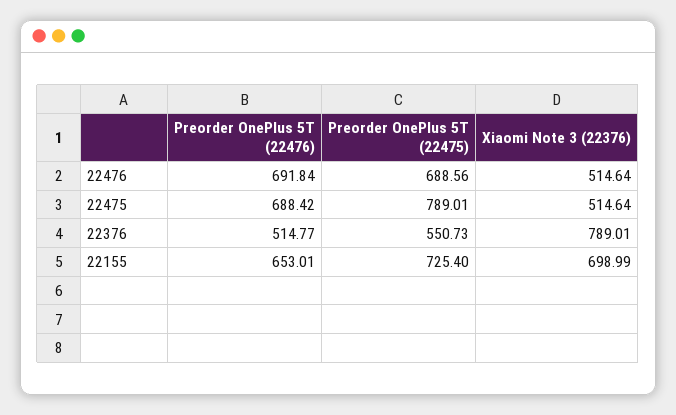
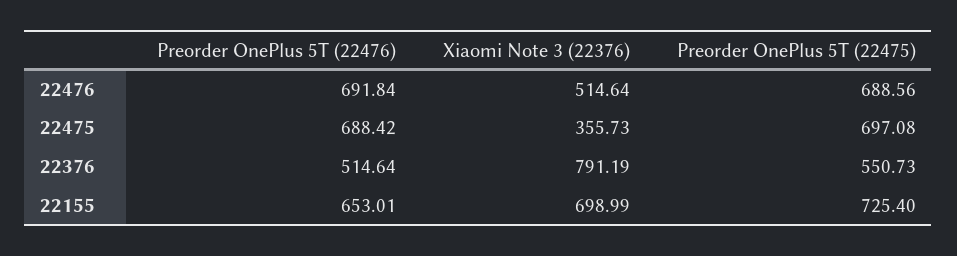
Preorder OnePlus 5T (22475), 22475: 789.01 -> 697.08
Xiaomi Note 3 (22376), 22475: 514.64 -> 355.73
Preorder OnePlus 5T (22476), 22376: 514.77 -> 514.64
Xiaomi Note 3 (22376), 22376: 789.01 -> 791.19

